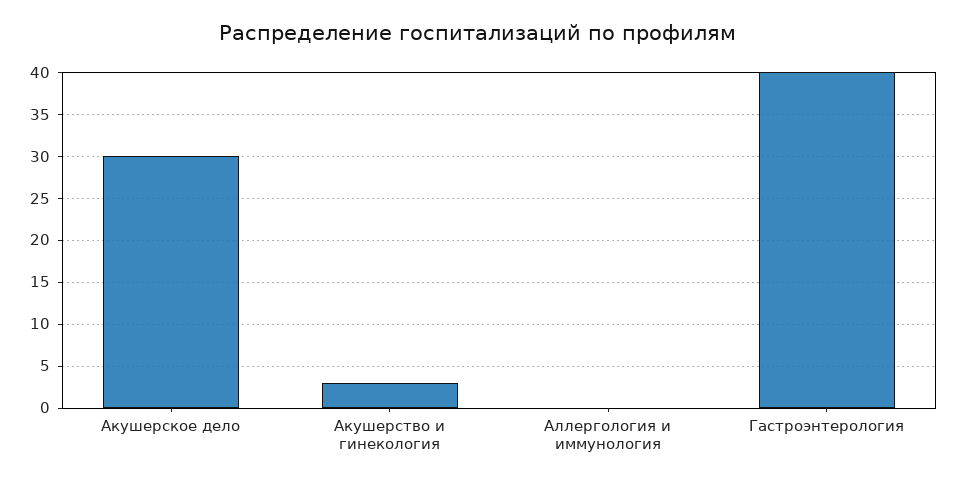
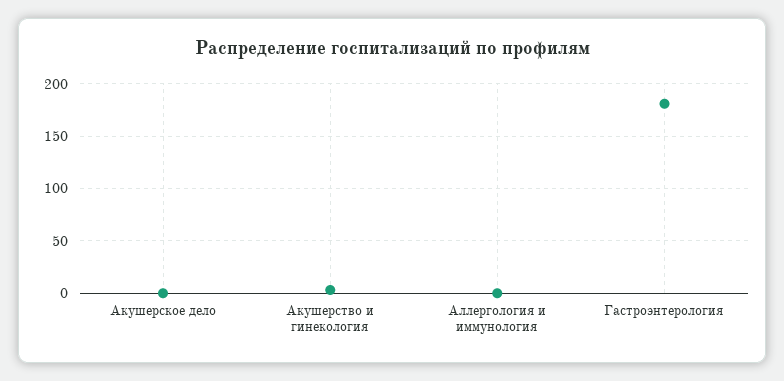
Акушерское дело: 30 -> 0
Гастроэнтерология: 40 -> 180

